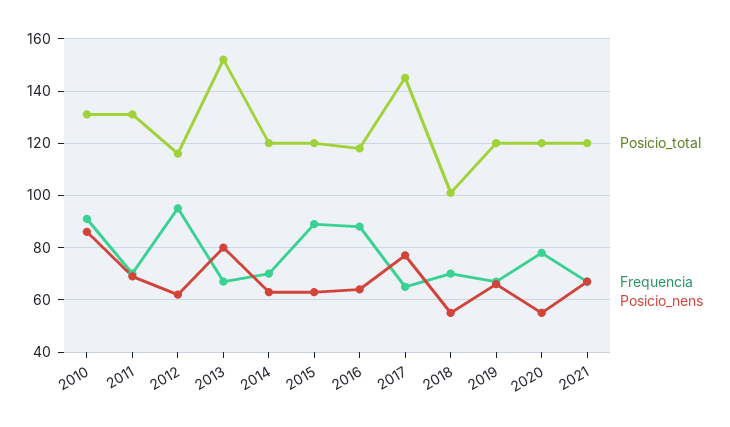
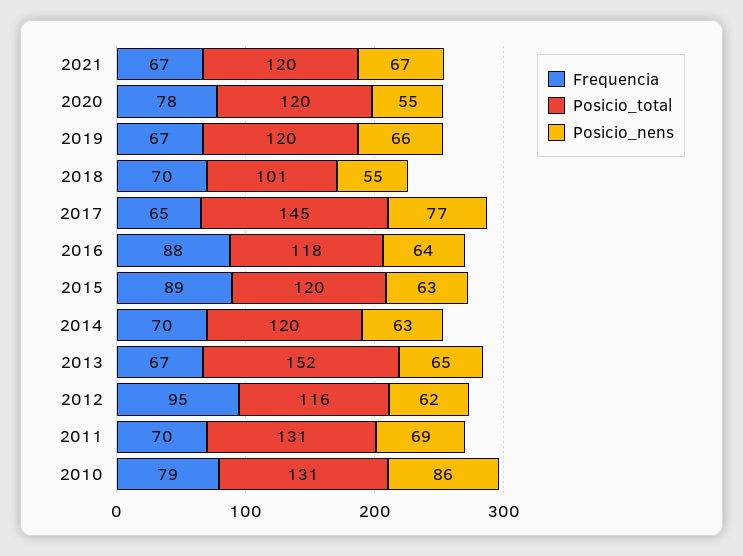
Frequencia, 2010: 90 -> 79
Posicio_nens, 2013: 80 -> 65

